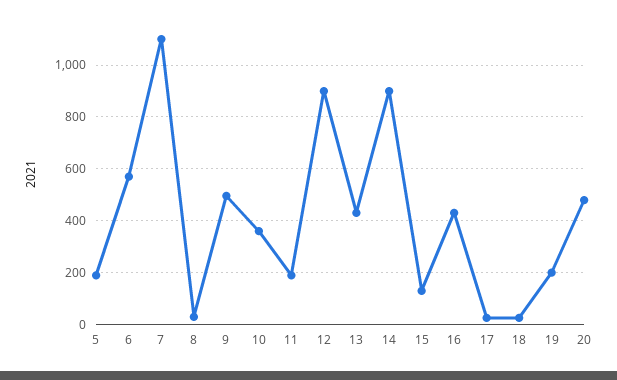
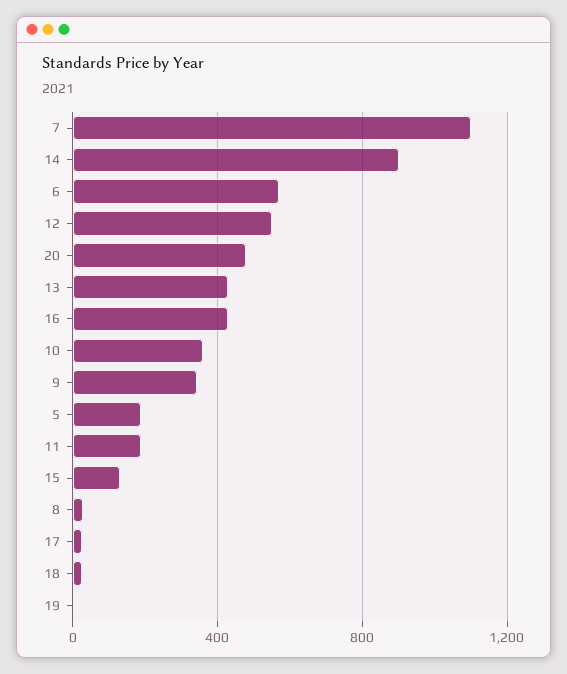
9: 500 -> 350
12: 900 -> 550
19: 200 -> 0

